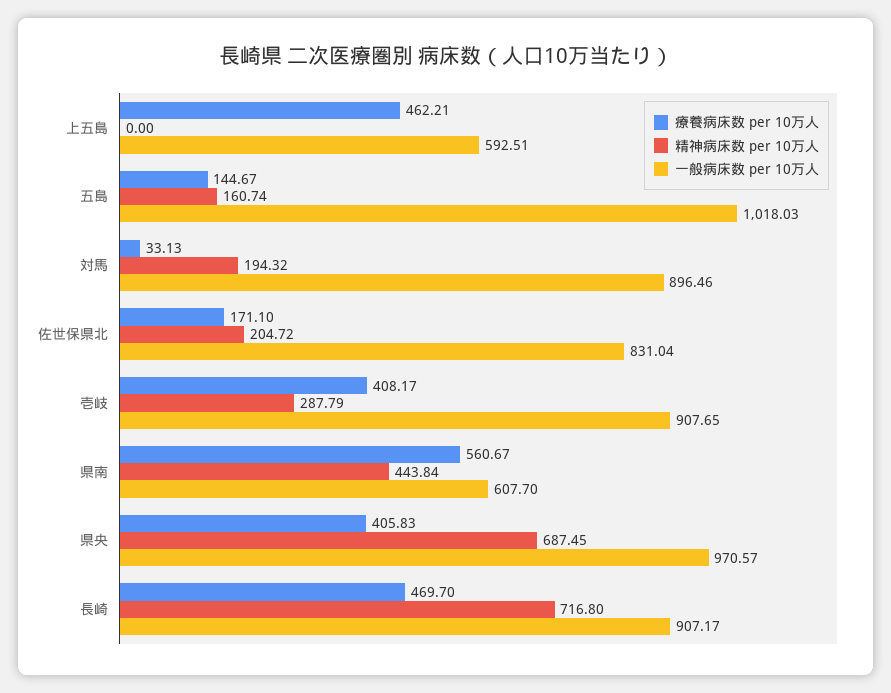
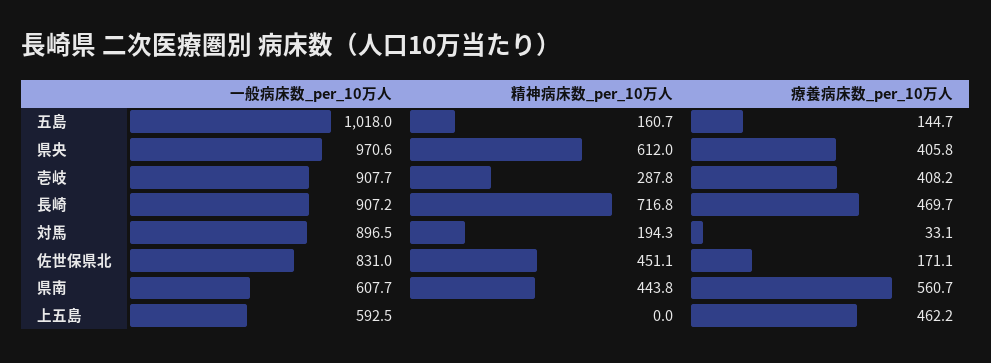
精神病床数 per 10万人, 佐世保県北: 204.72 -> 451.1
精神病床数 per 10万人, 県央: 687.45 -> 612

